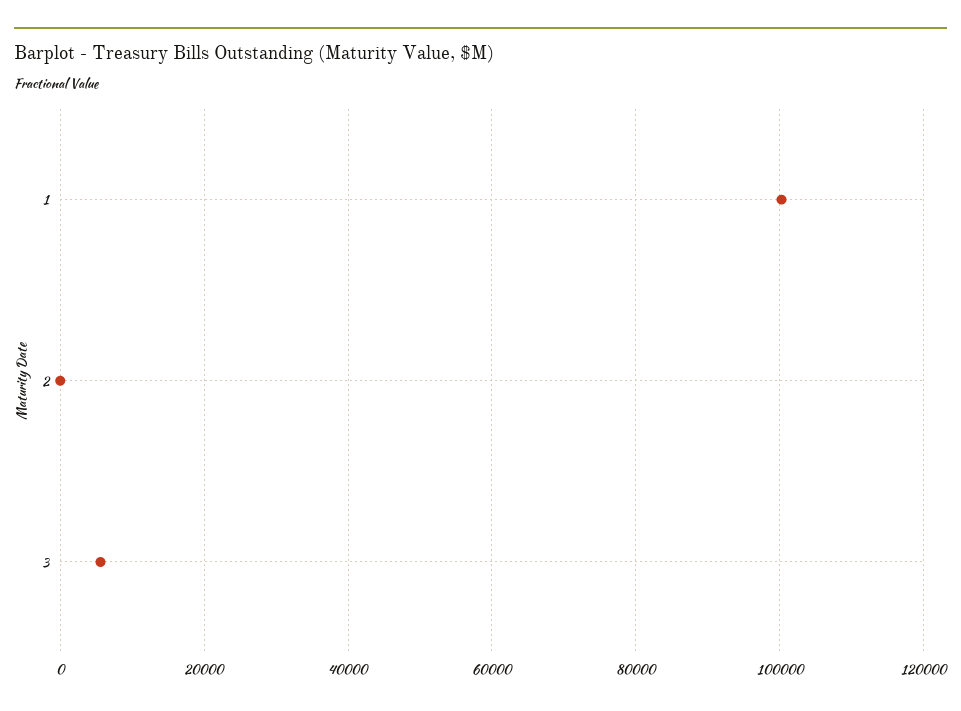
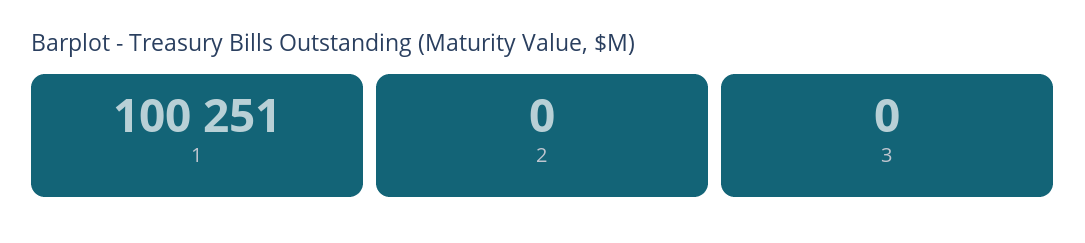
3: 6000 -> 0

